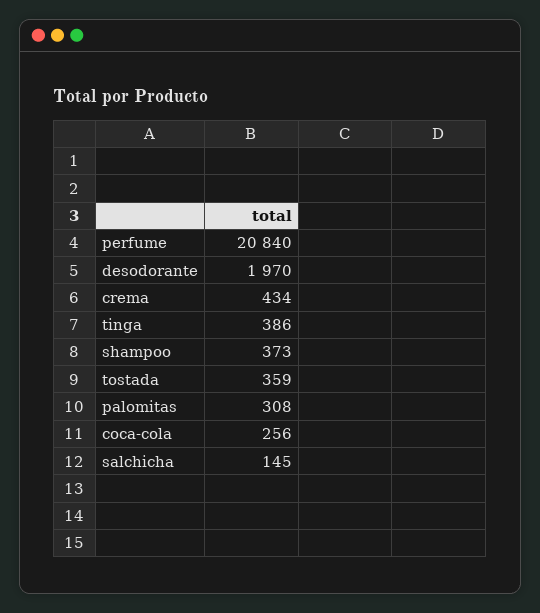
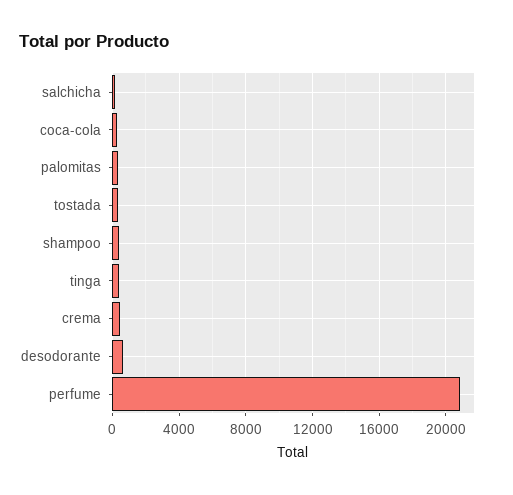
desodorante: 1970 -> 500

